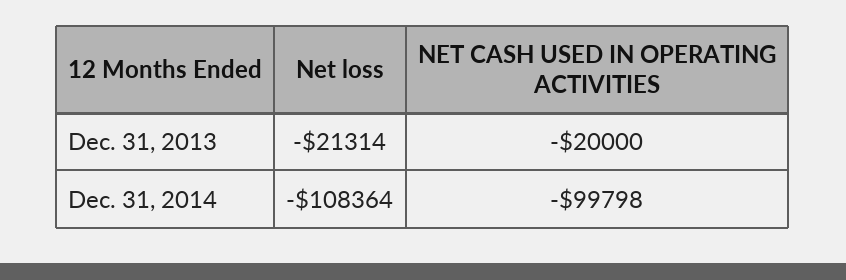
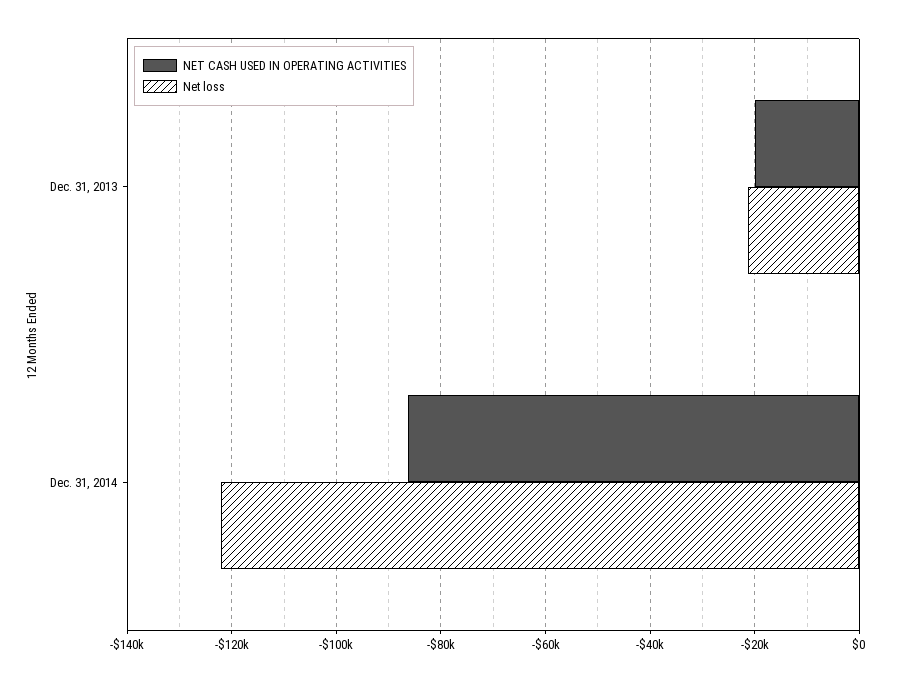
Net loss, Dec. 31, 2014: -108364 -> -122000
NET CASH USED IN OPERATING ACTIVITIES, Dec. 31, 2014: -99798 -> -86000

